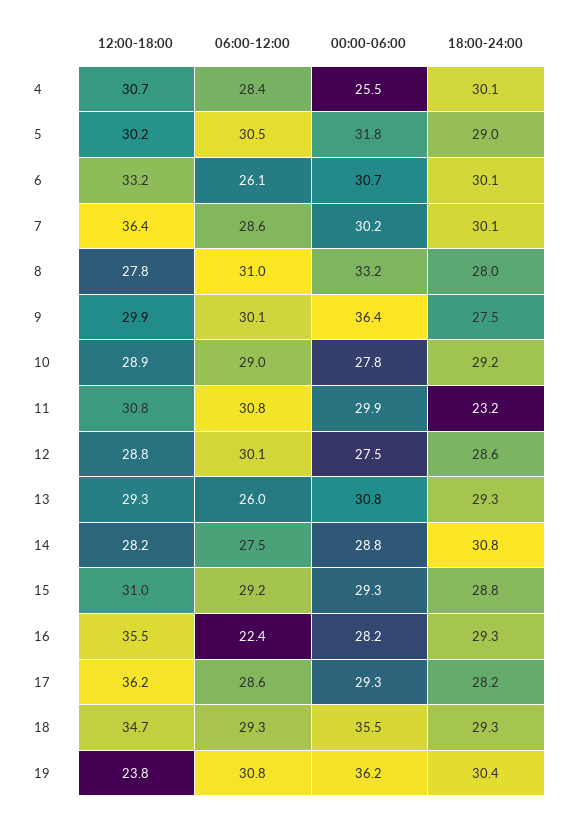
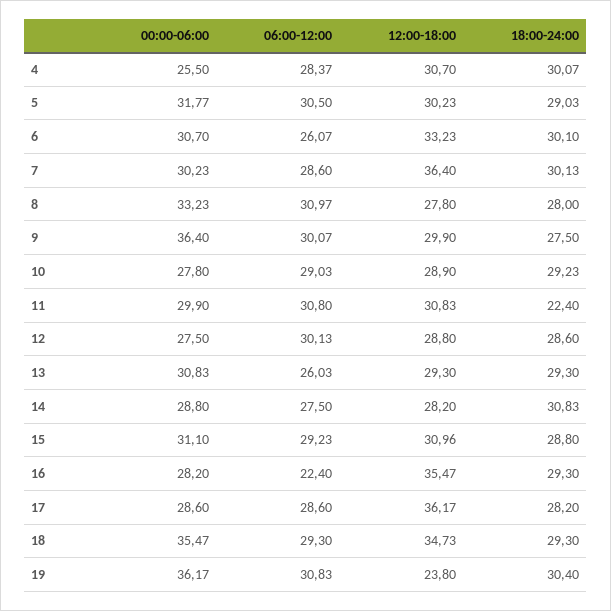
18:00-24:00, 11: 23.2 -> 22.4
00:00-06:00, 15: 29.3 -> 31.1
00:00-06:00, 17: 29.3 -> 28.6

